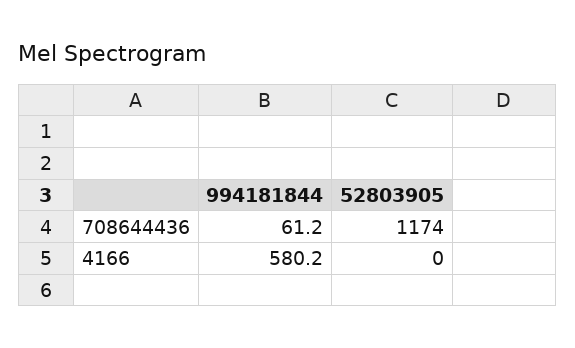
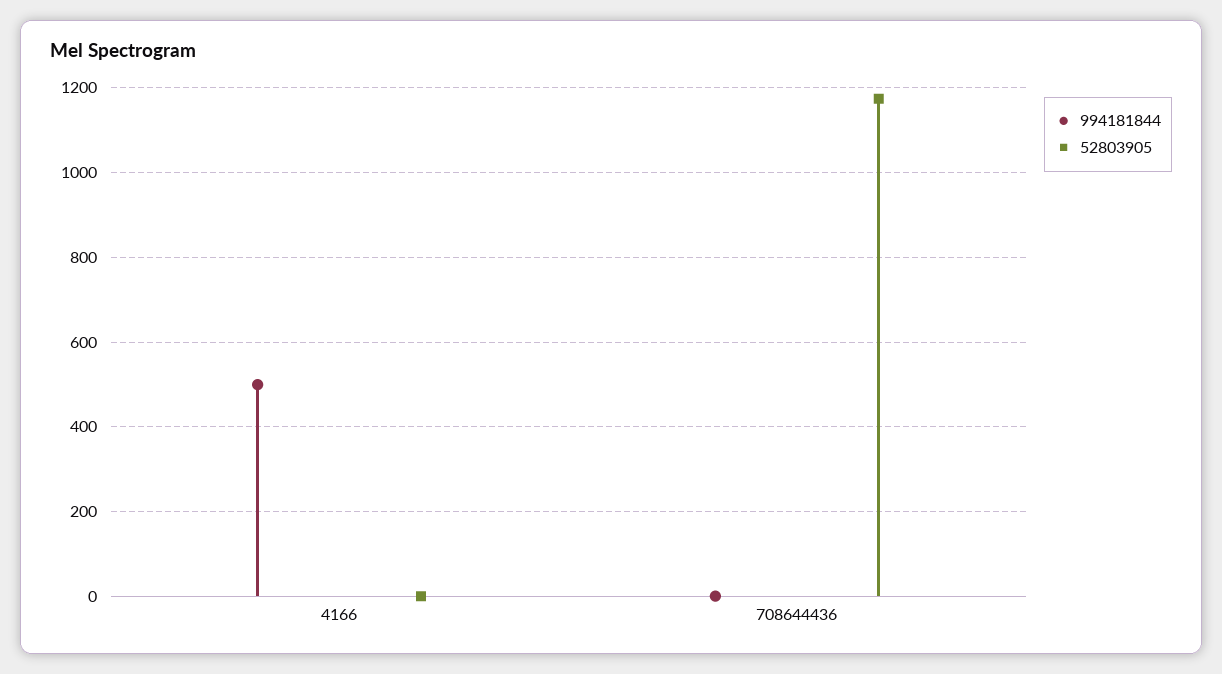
994181844, 708644436: 61.2 -> 0
994181844, 4166: 580.2 -> 500

